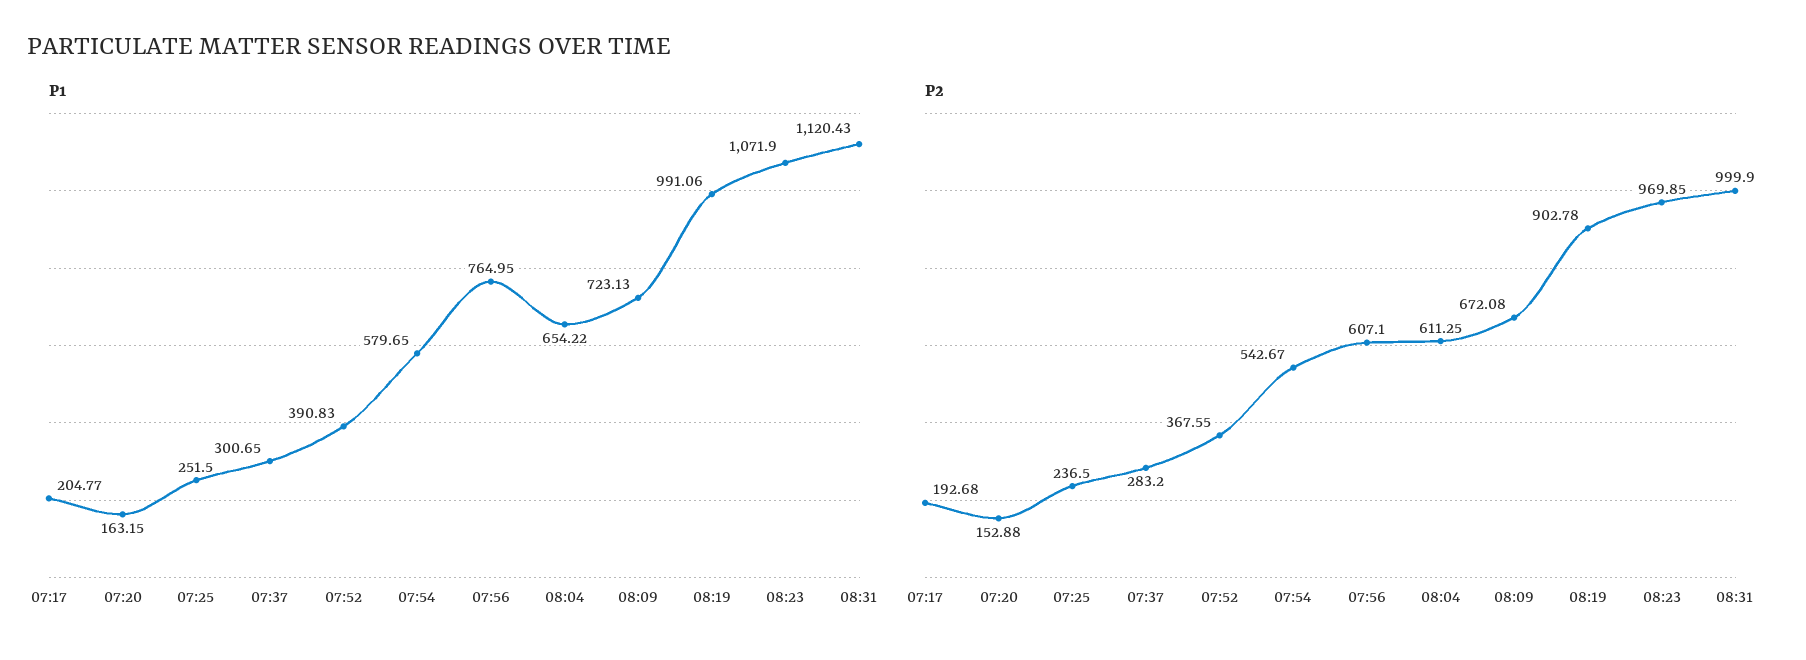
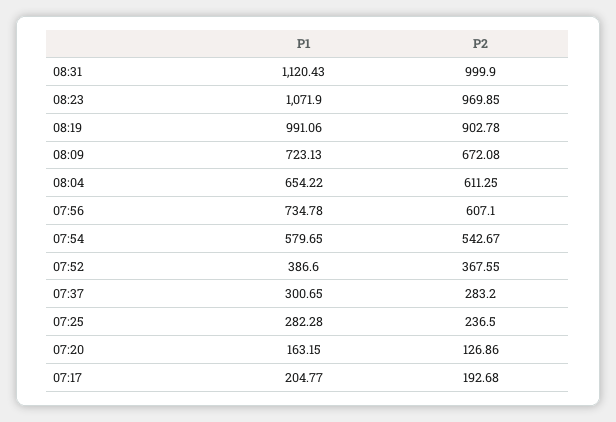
P1, 07:25: 251.5 -> 282.28
P1, 07:52: 390.83 -> 386.6
P1, 07:56: 764.95 -> 734.78
P2, 07:20: 152.88 -> 126.86

